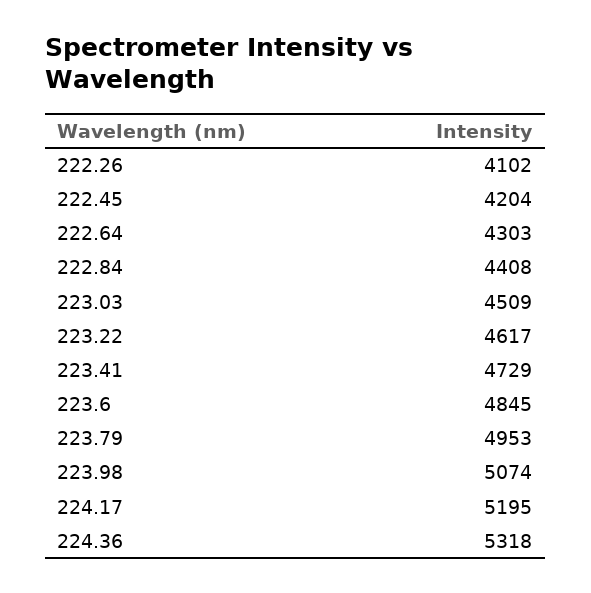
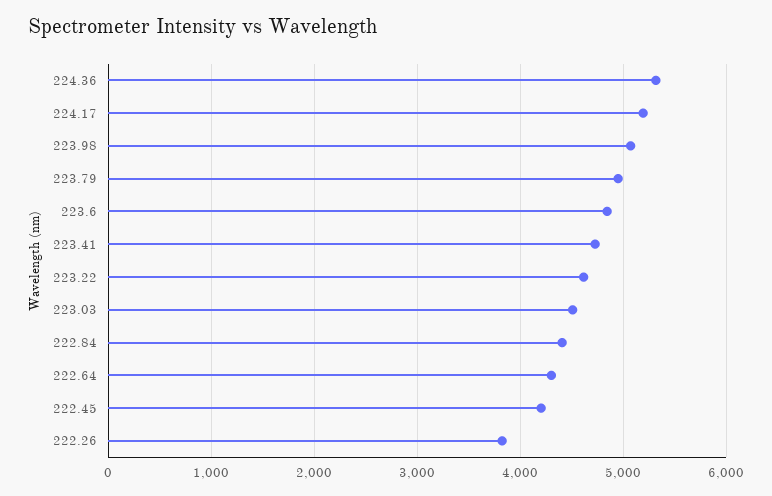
222.26: 4102 -> 3800

